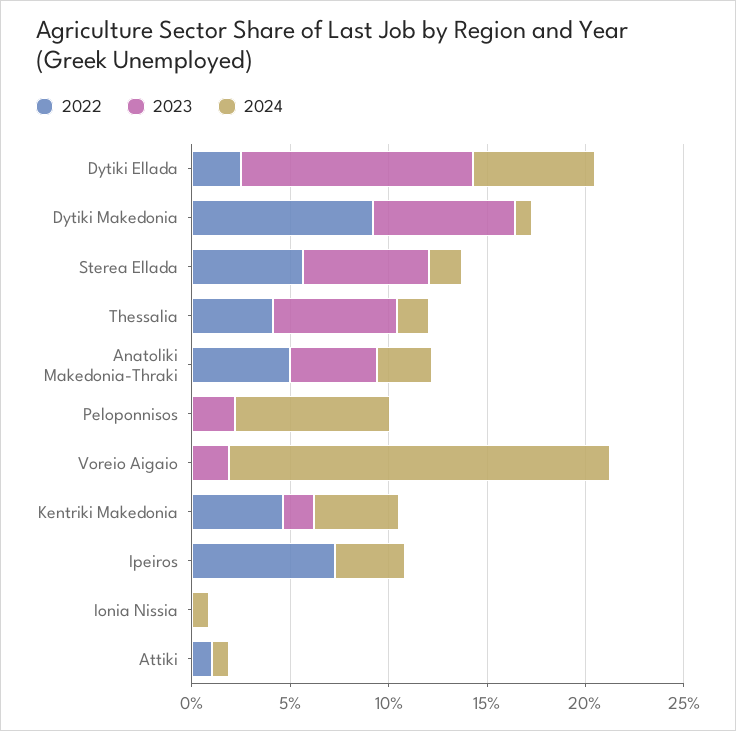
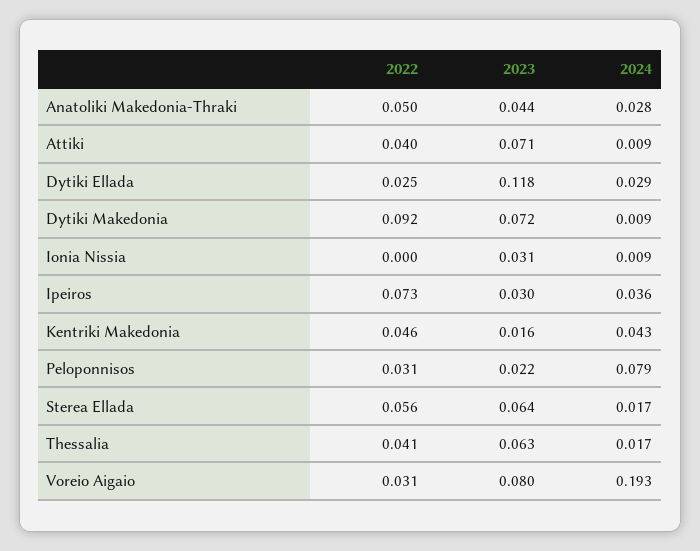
2024, Dytiki Ellada: 0.06 -> 0.029
2022, Peloponnisos: 0 -> 0.031
2022, Voreio Aigaio: 0 -> 0.031
2023, Voreio Aigaio: 0.02 -> 0.08
2023, Ipeiros: 0 -> 0.03
2023, Ionia Nissia: 0 -> 0.031
2022, Attiki: 0.01 -> 0.04
2023, Attiki: 0 -> 0.071

